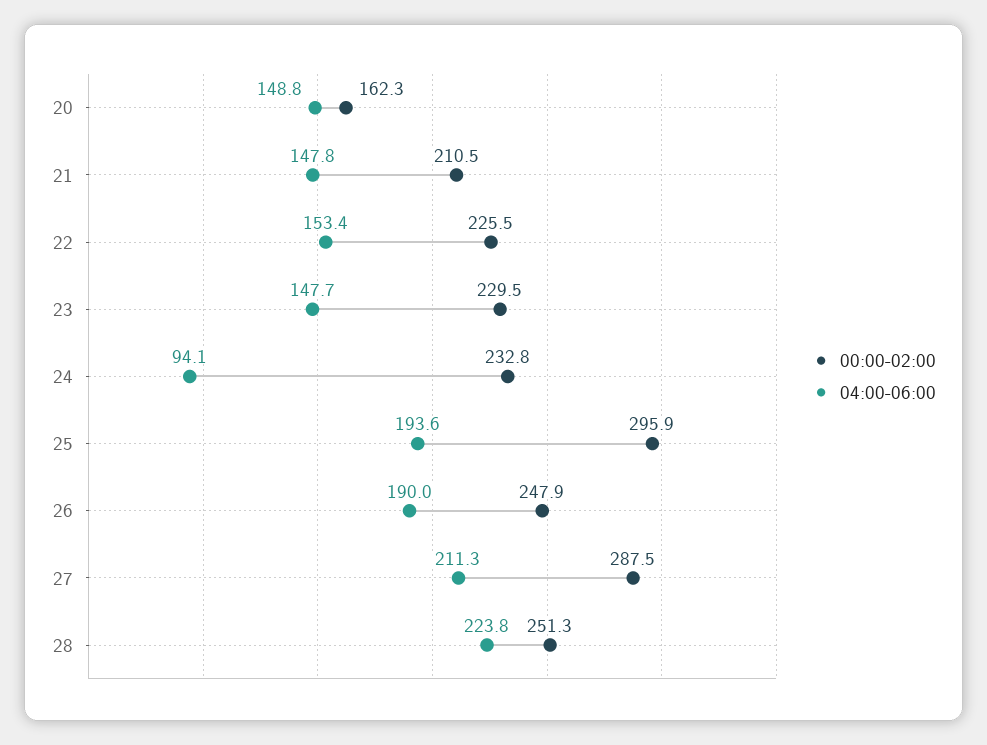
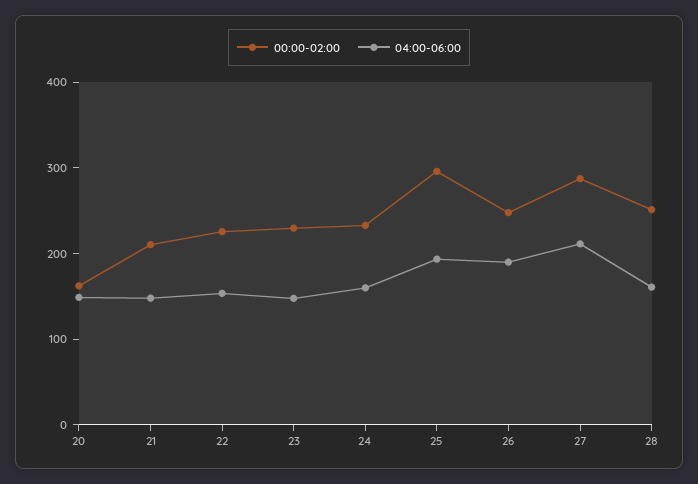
04:00-06:00, 24: 94.1 -> 160
04:00-06:00, 28: 223.8 -> 160

